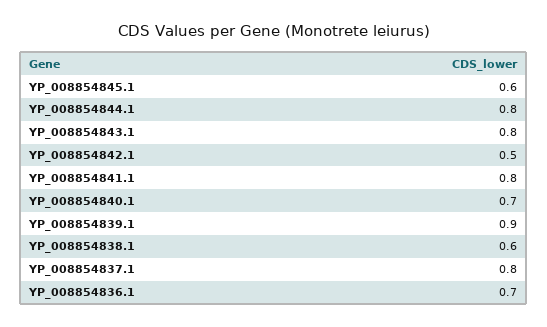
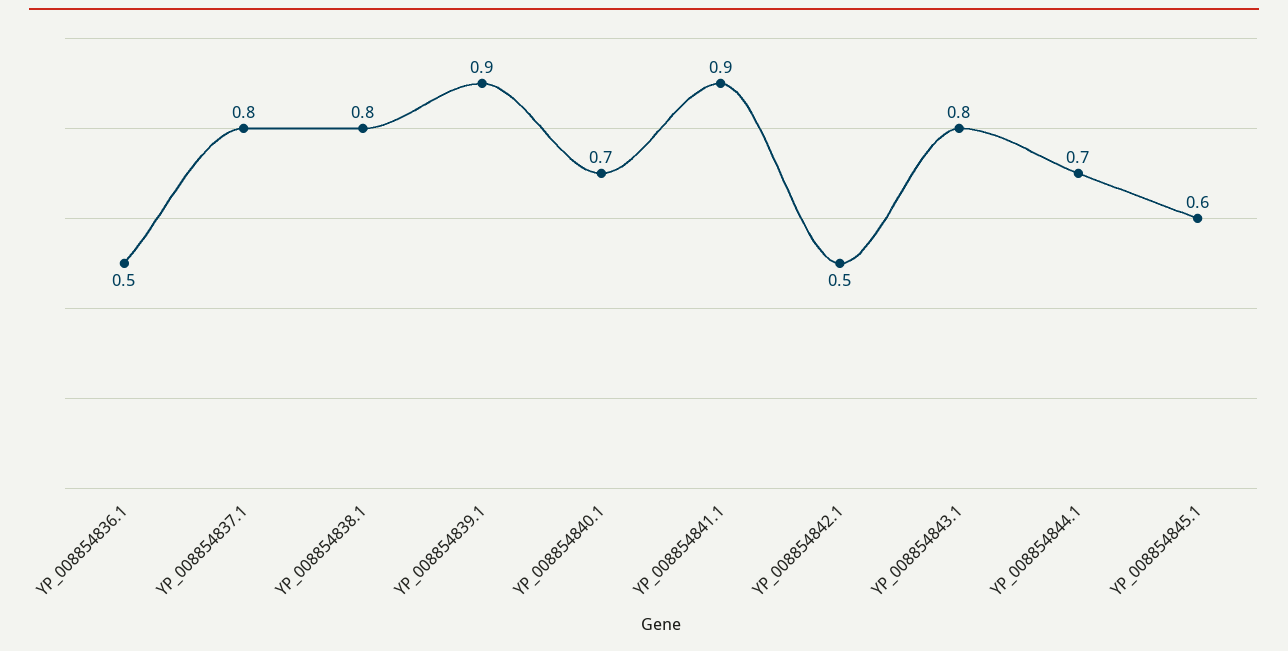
YP_008854844.1: 0.8 -> 0.7
YP_008854841.1: 0.8 -> 0.9
YP_008854838.1: 0.6 -> 0.8
YP_008854836.1: 0.7 -> 0.5

